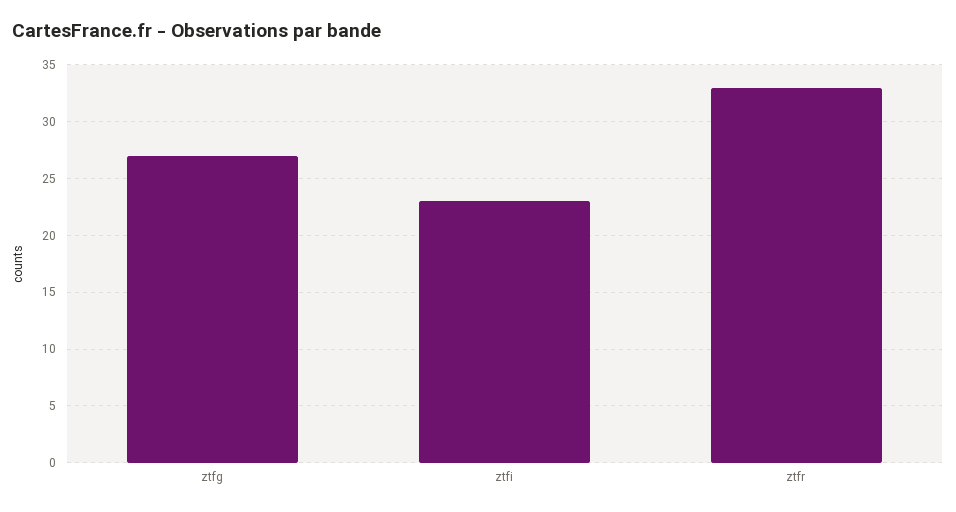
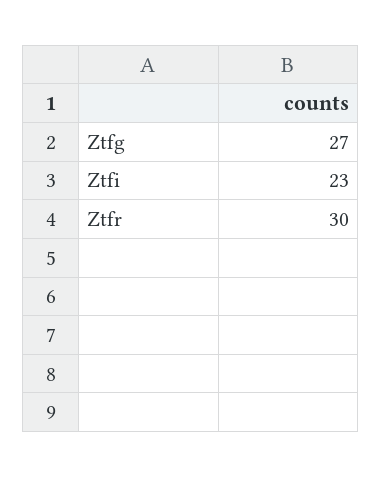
ztfr: 33 -> 30

